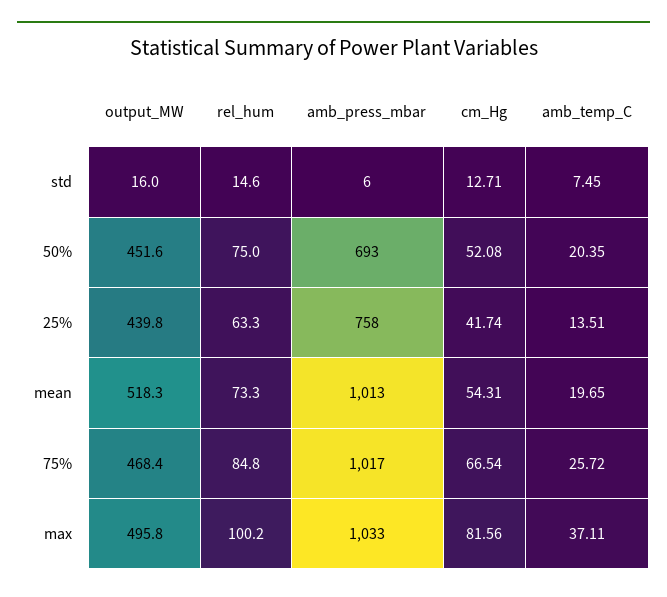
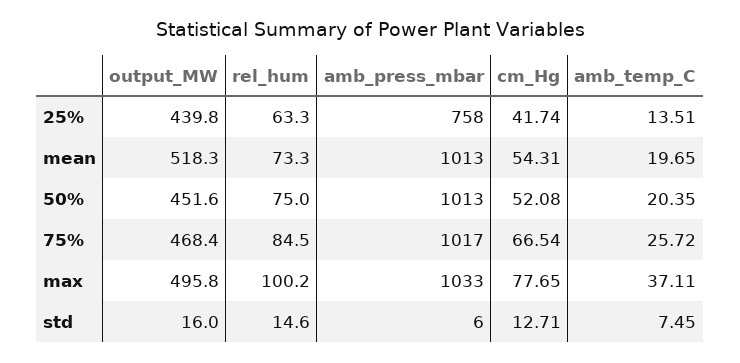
amb_press_mbar, 50%: 693 -> 1013
rel_hum, 75%: 84.8 -> 84.5
cm_Hg, max: 81.56 -> 77.65

